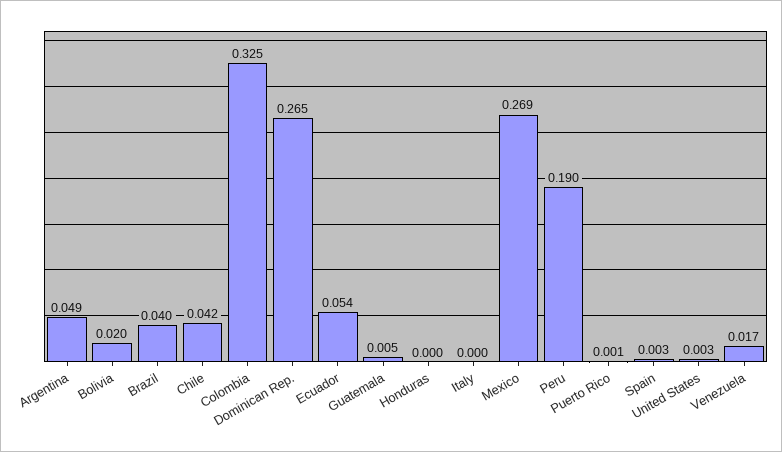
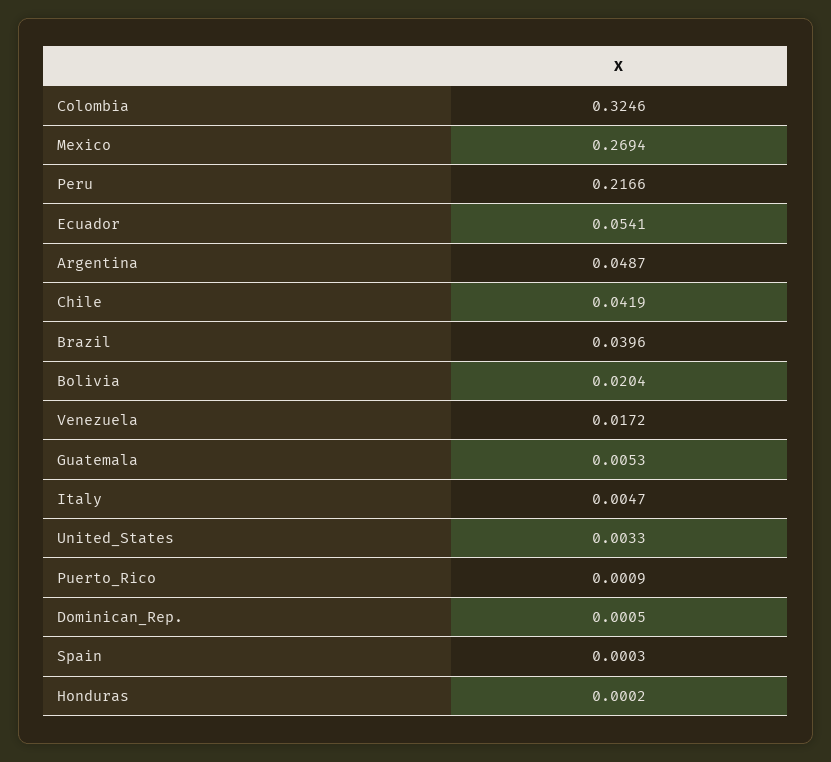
Dominican Rep.: 0.265 -> 0.0005
Italy: 0 -> 0.0047
Peru: 0.19 -> 0.2166
Spain: 0.003 -> 0.0003

